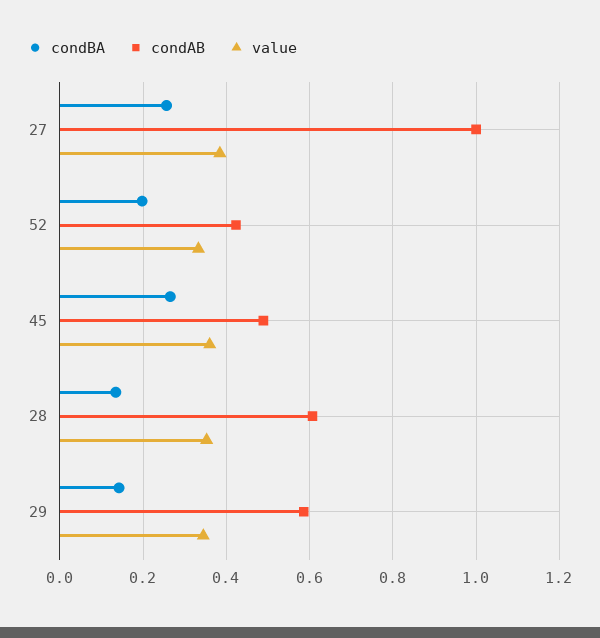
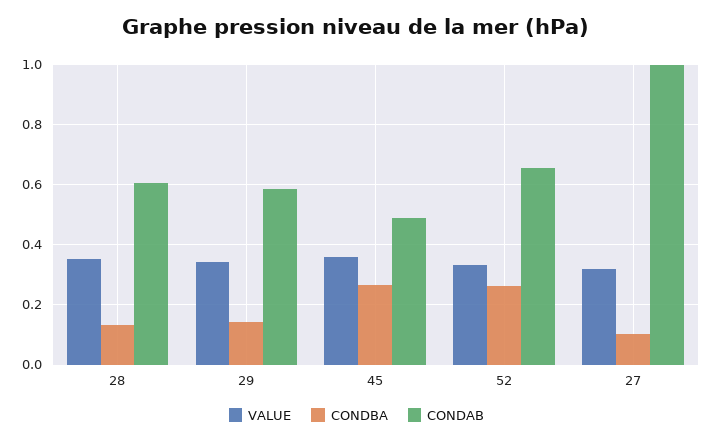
condBA, 27: 0.26 -> 0.1
value, 27: 0.38 -> 0.32
condBA, 52: 0.2 -> 0.26
condAB, 52: 0.42 -> 0.66

